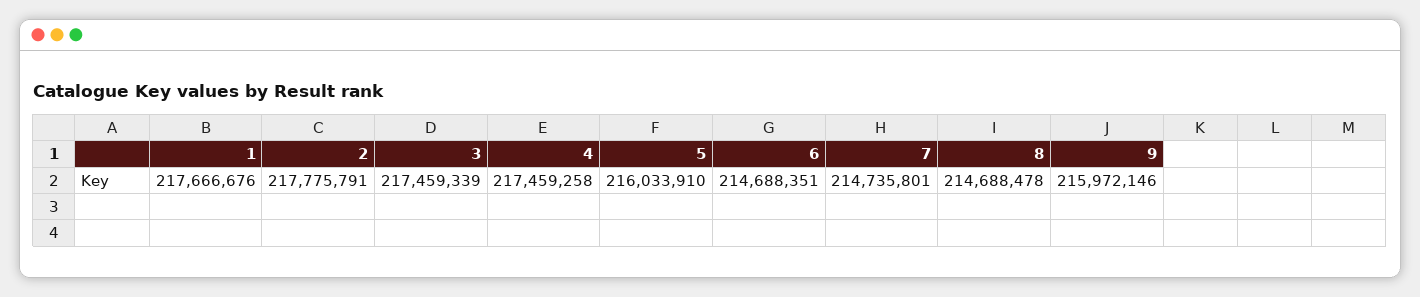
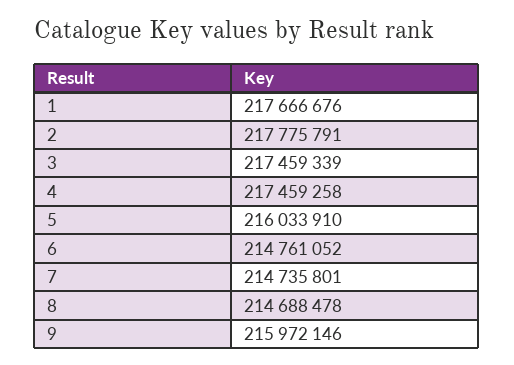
6: 214688351 -> 214761052

